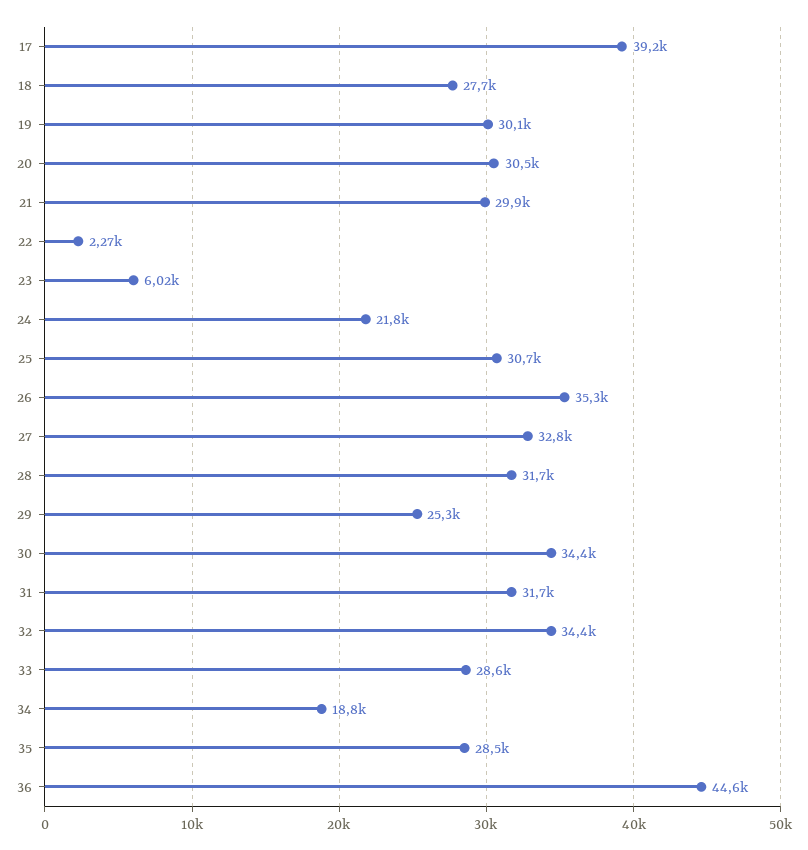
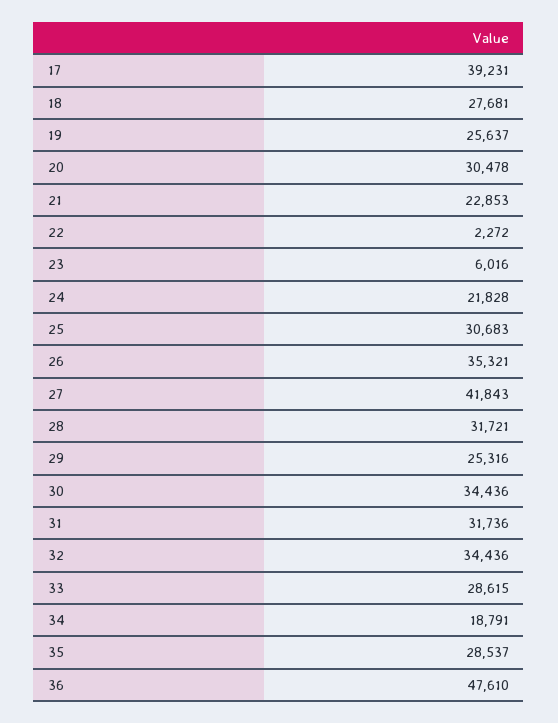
19: 30100 -> 25637
21: 29900 -> 22853
27: 32800 -> 41843
36: 44600 -> 47610

